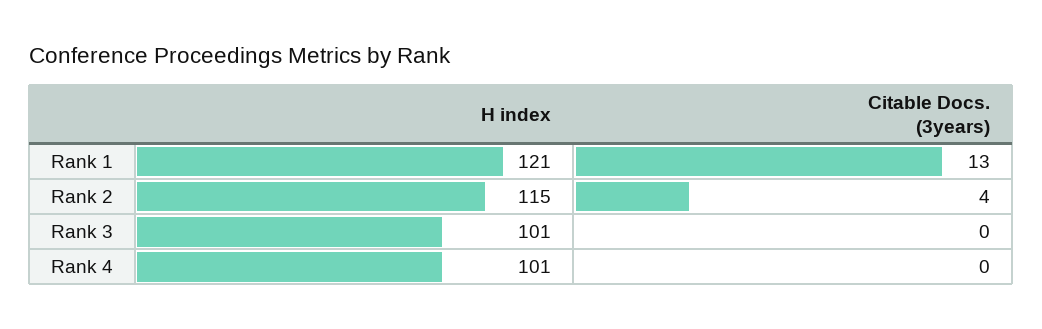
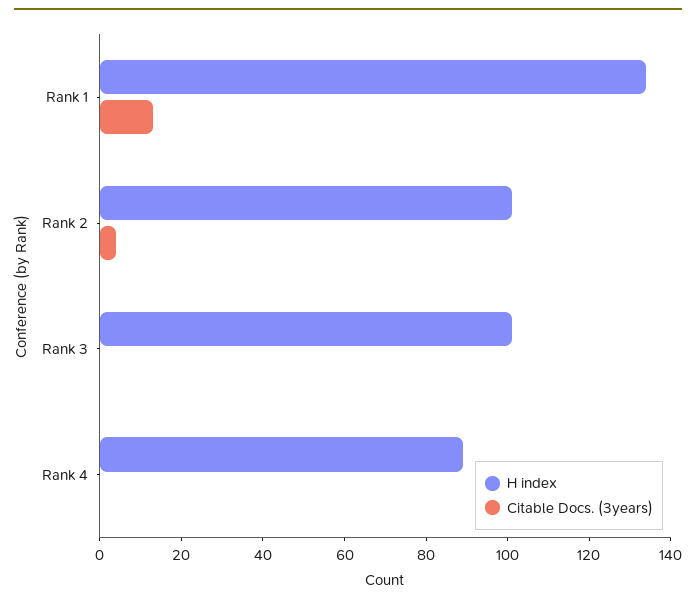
H index, Rank 1: 121 -> 135
H index, Rank 2: 115 -> 100
H index, Rank 4: 101 -> 90

